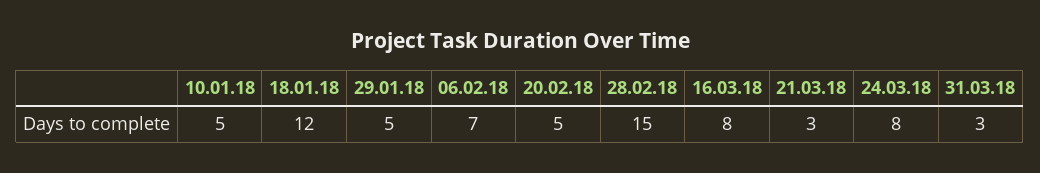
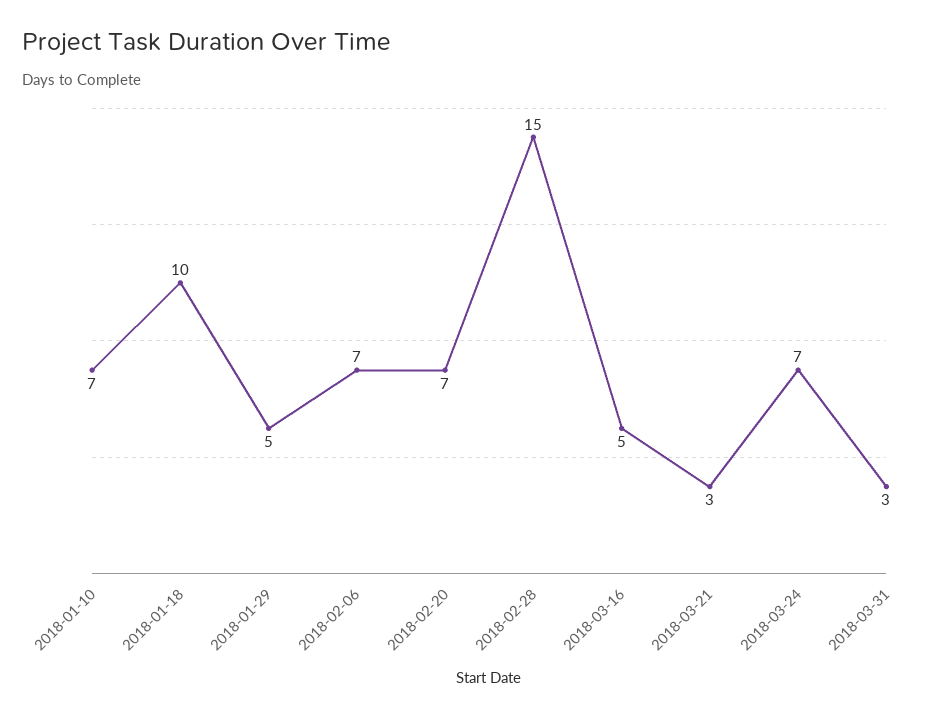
10.01.18: 5 -> 7
18.01.18: 12 -> 10
20.02.18: 5 -> 7
16.03.18: 8 -> 5
24.03.18: 8 -> 7

